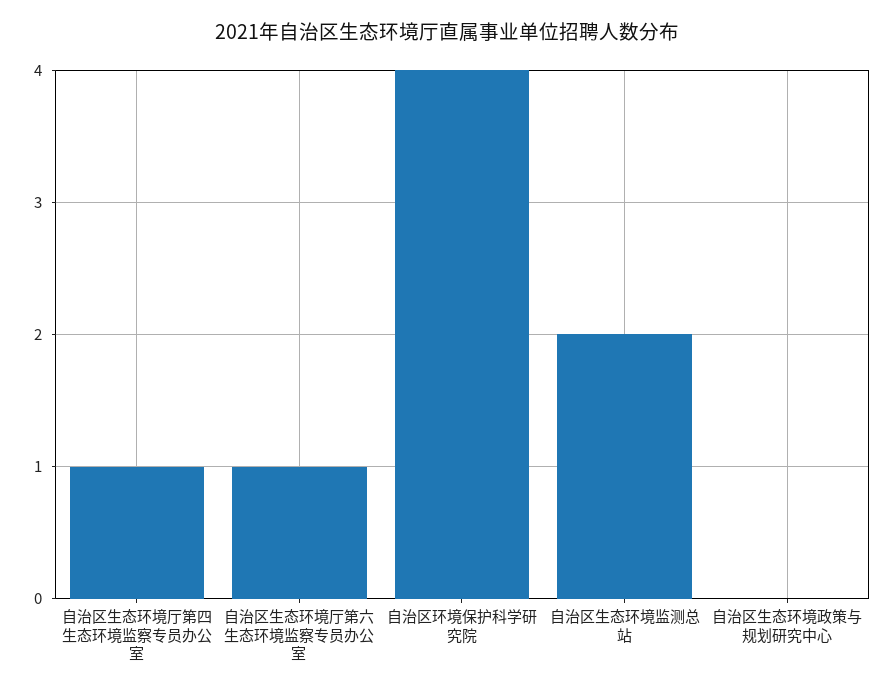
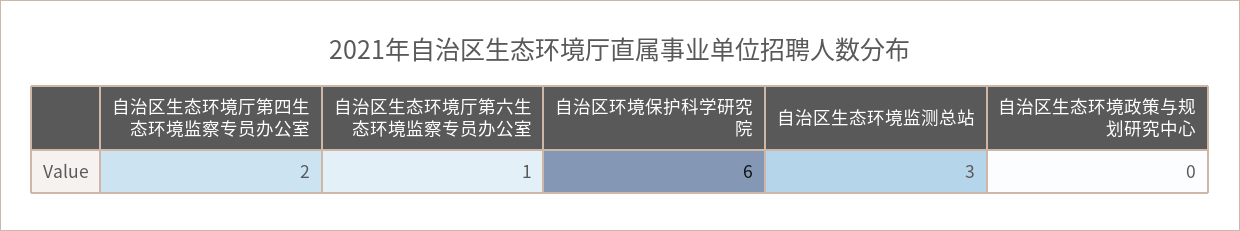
自治区生态环境厅第四生态环境监察专员办公室: 1 -> 2
自治区环境保护科学研究院: 4 -> 6
自治区生态环境监测总站: 2 -> 3

